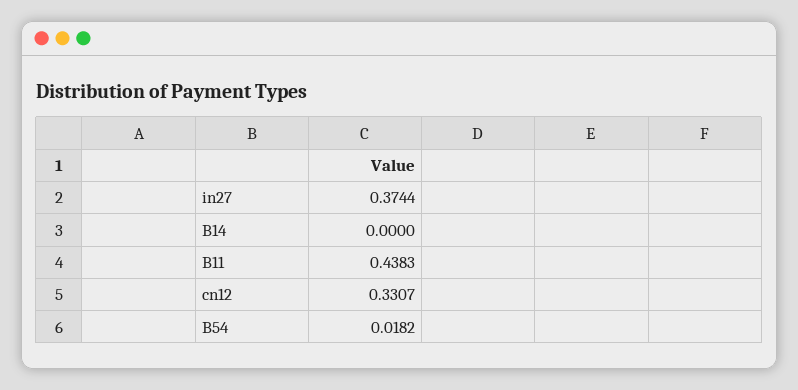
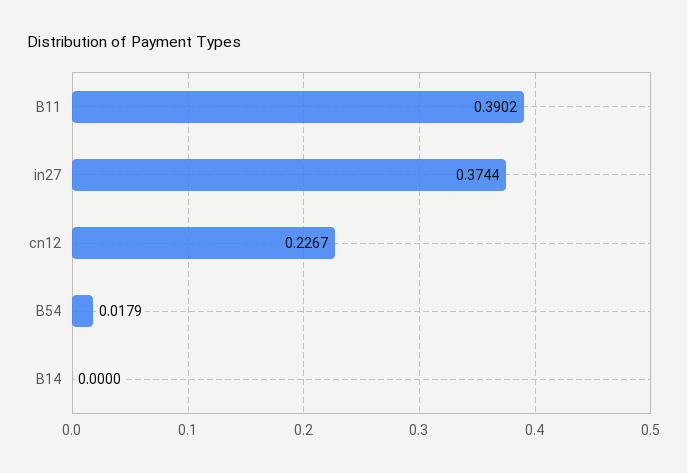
B11: 0.4383 -> 0.3902
cn12: 0.3307 -> 0.2267
B54: 0.0182 -> 0.0179

